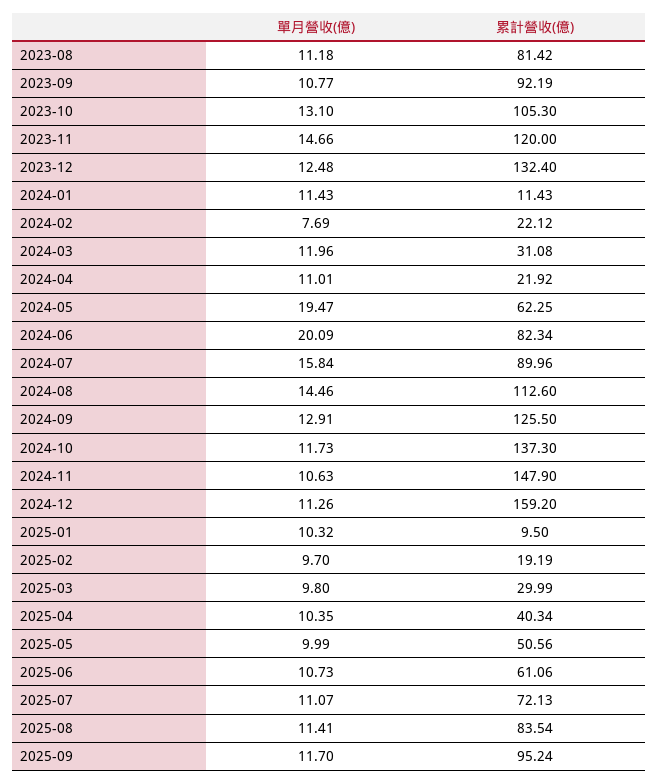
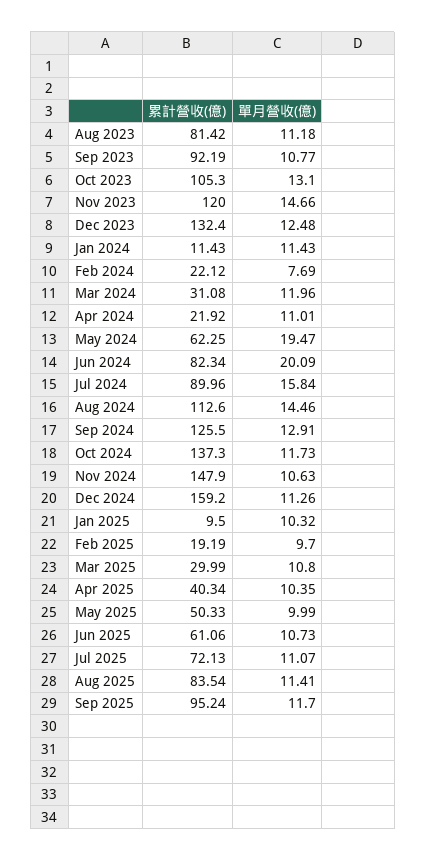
單月營收(億), 2025-03: 9.8 -> 10.8
累計營收(億), 2025-05: 50.56 -> 50.33

